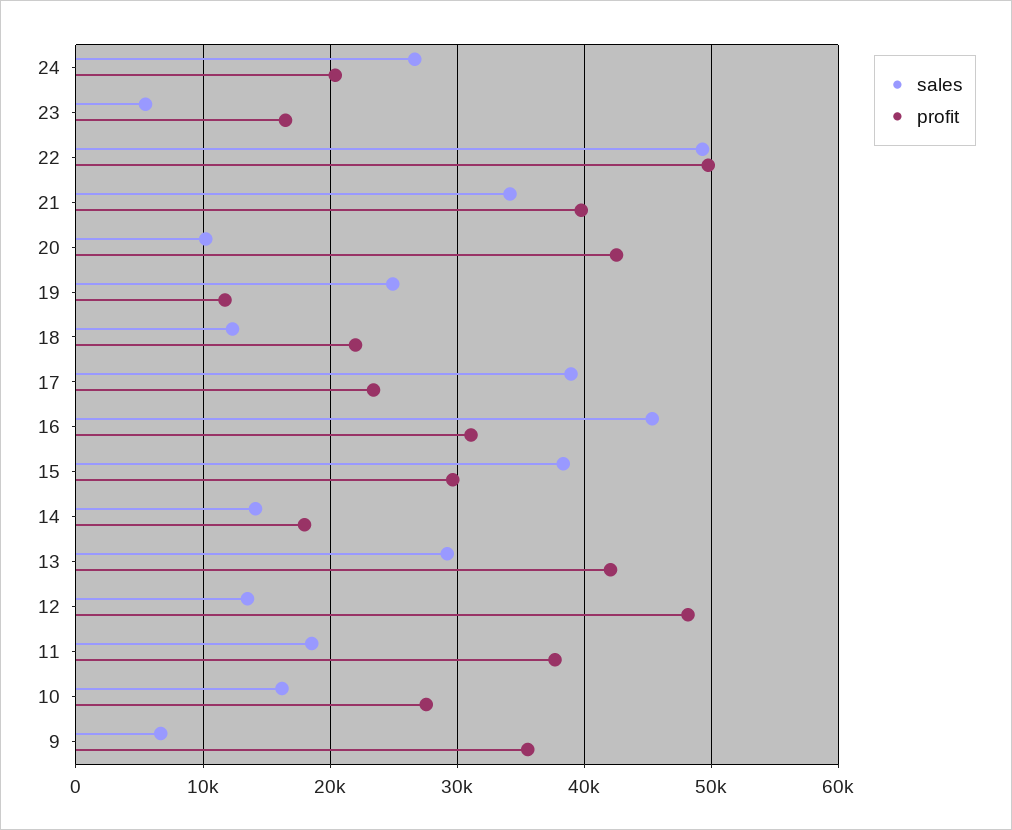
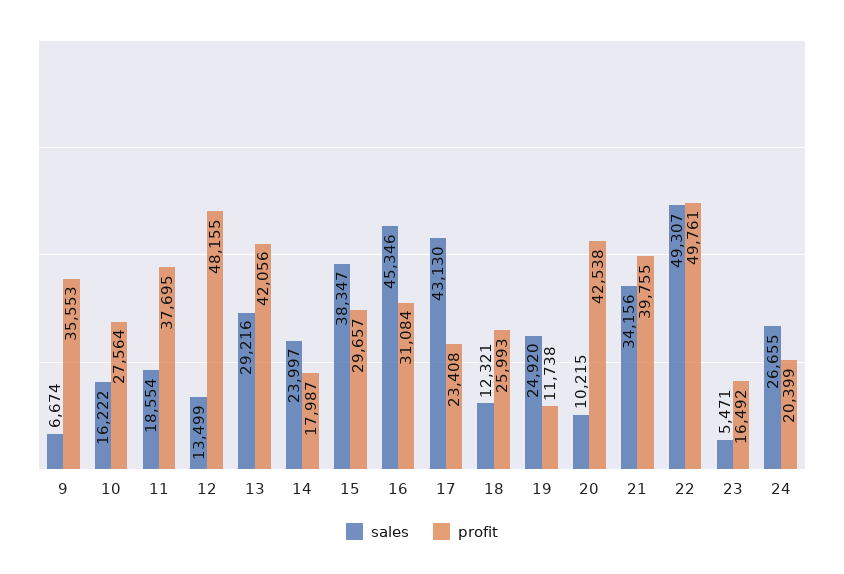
profit, 18: 22000 -> 25993
sales, 17: 39000 -> 43130
sales, 14: 14000 -> 23997

